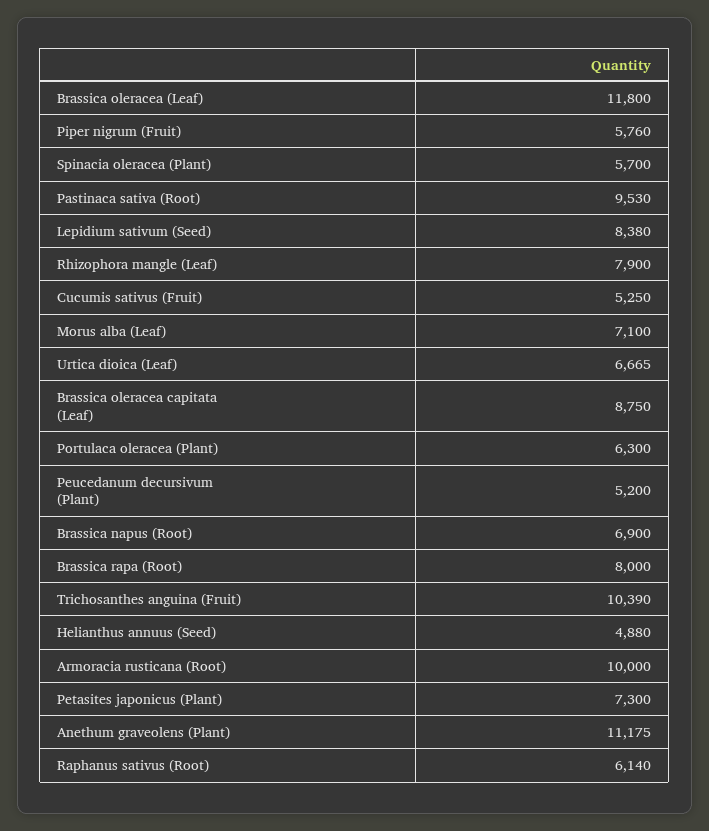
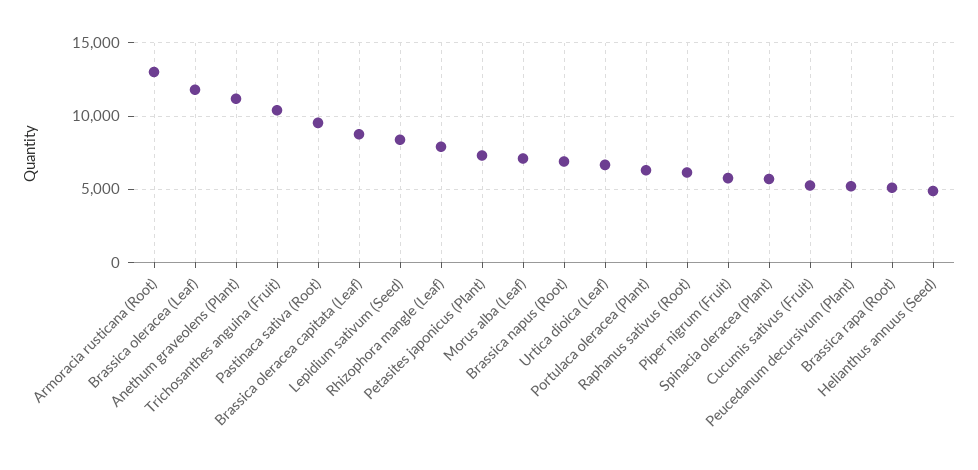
Brassica rapa (Root): 8000 -> 5000
Armoracia rusticana (Root): 10000 -> 13000

